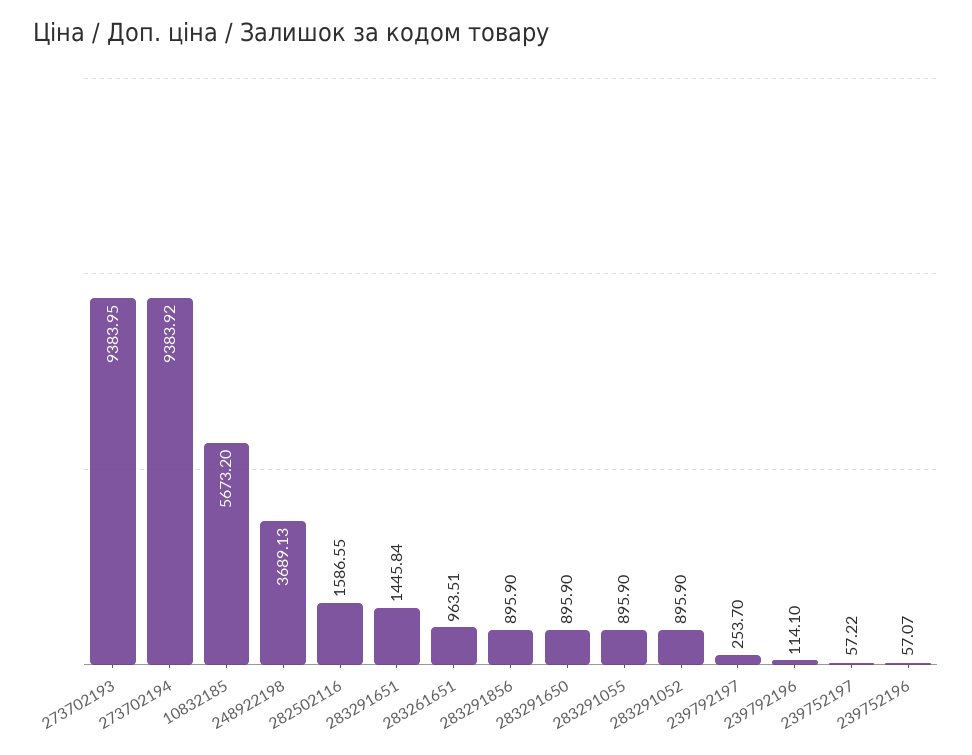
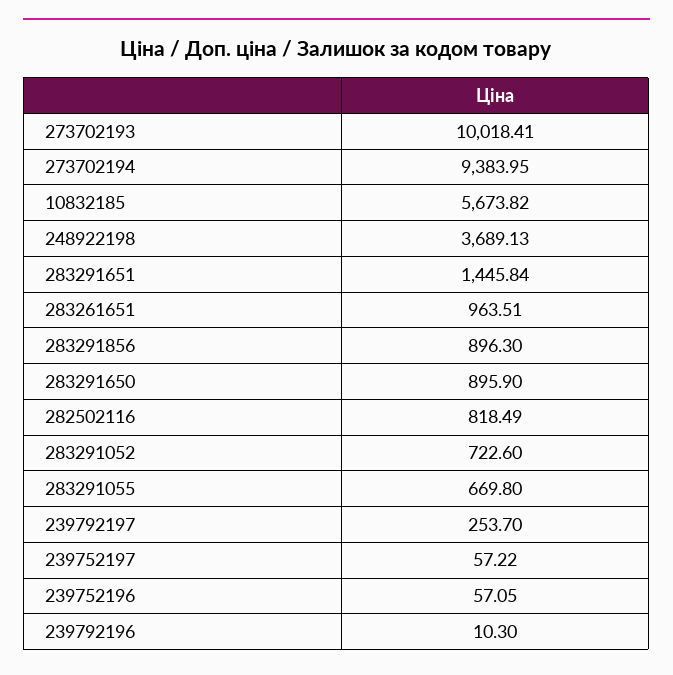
273702193: 9383.95 -> 10018.41
273702194: 9383.92 -> 9383.95
10832185: 5673.2 -> 5673.82
282502116: 1586.55 -> 818.49
283291856: 895.9 -> 896.3
283291055: 895.9 -> 669.8
283291052: 895.9 -> 722.6
239792196: 114.1 -> 10.3
239752196: 57.07 -> 57.05

